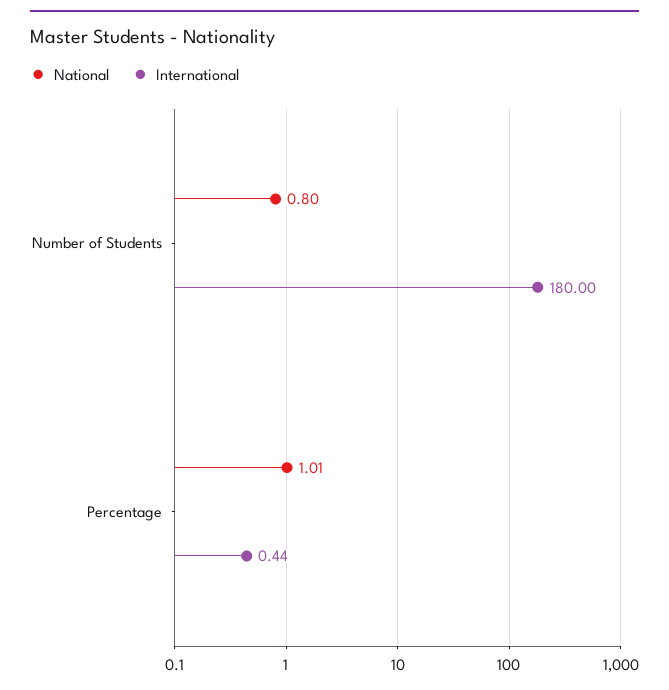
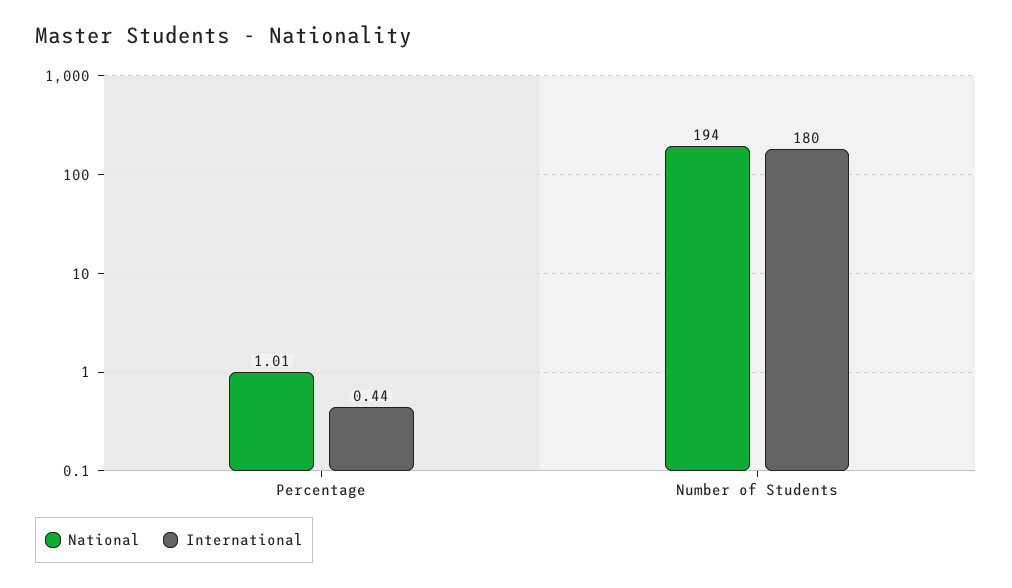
National, Number of Students: 0.8 -> 194

